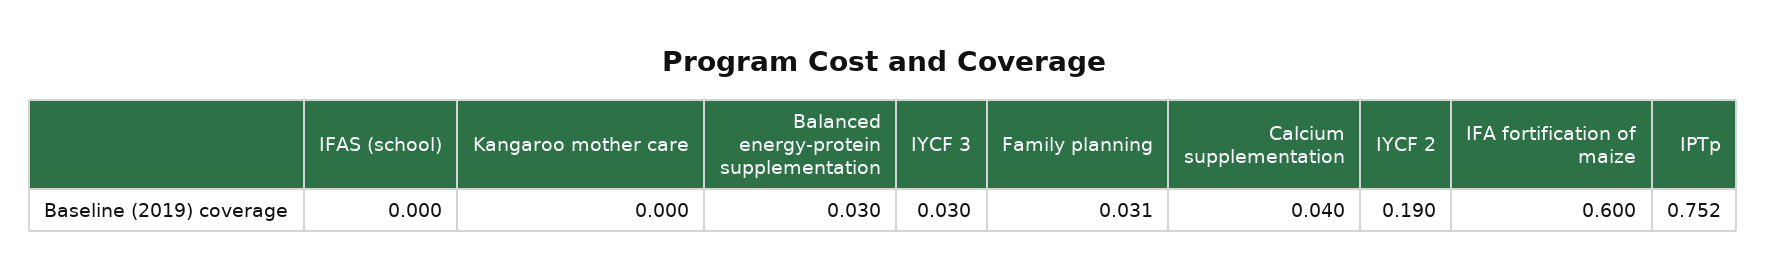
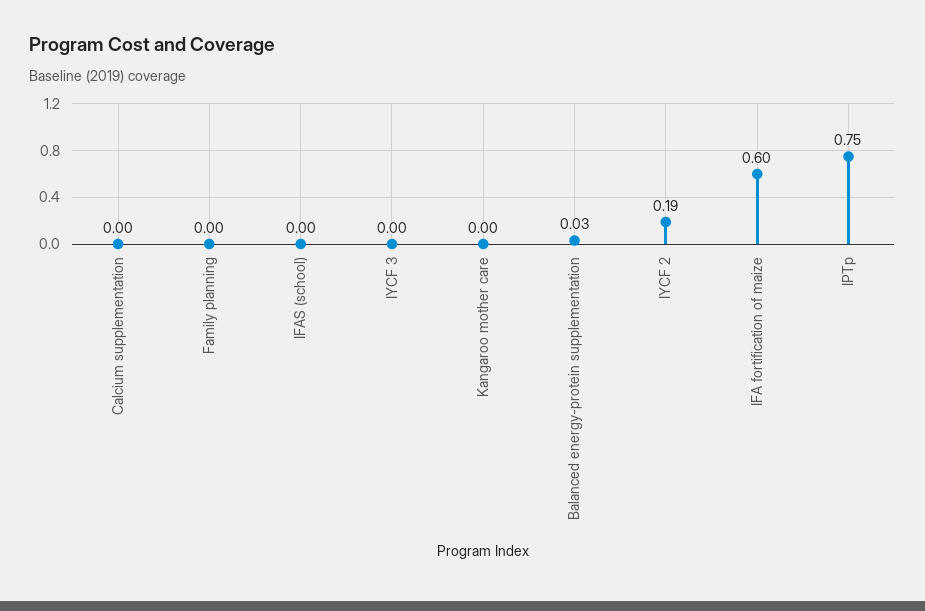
IYCF 3: 0.03 -> 0
Family planning: 0.031 -> 0
Calcium supplementation: 0.04 -> 0

